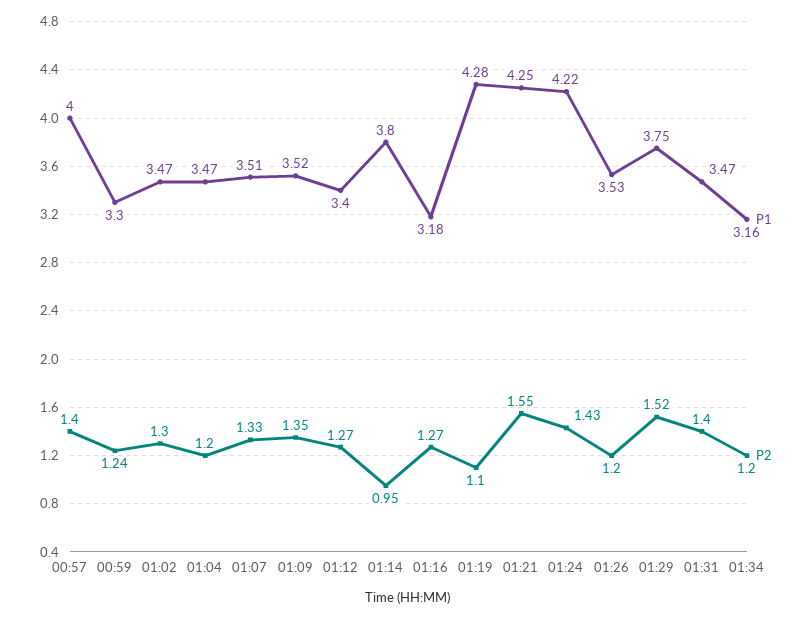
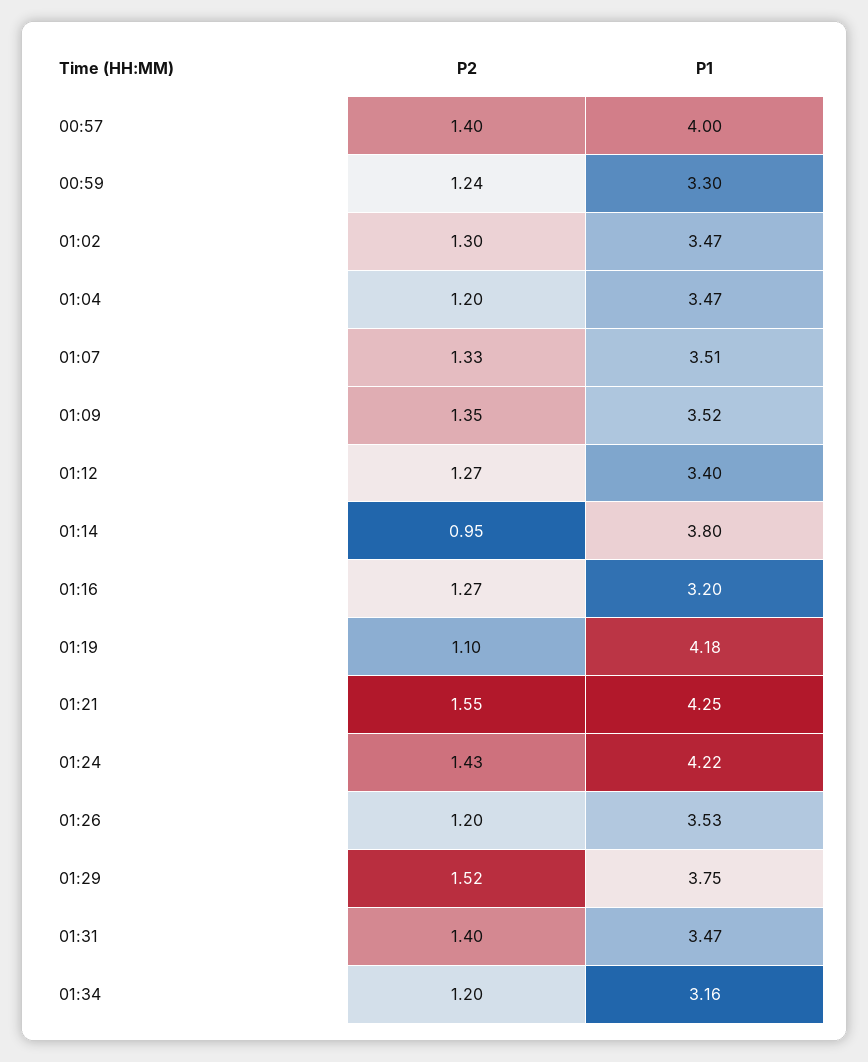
P1, 01:16: 3.18 -> 3.2
P1, 01:19: 4.28 -> 4.18

